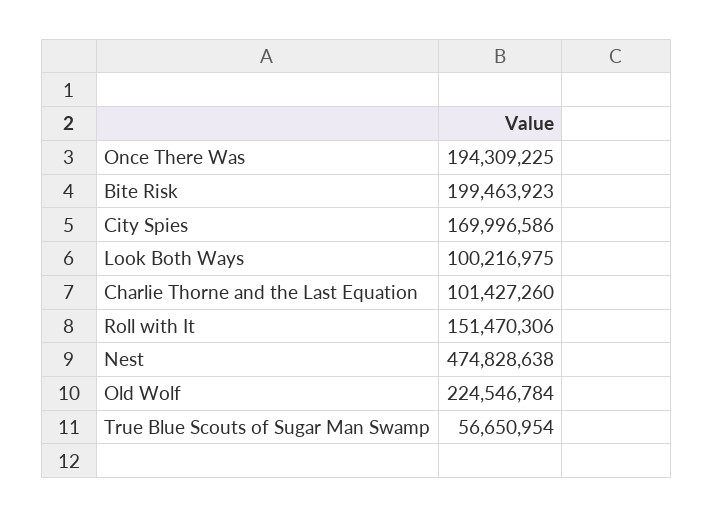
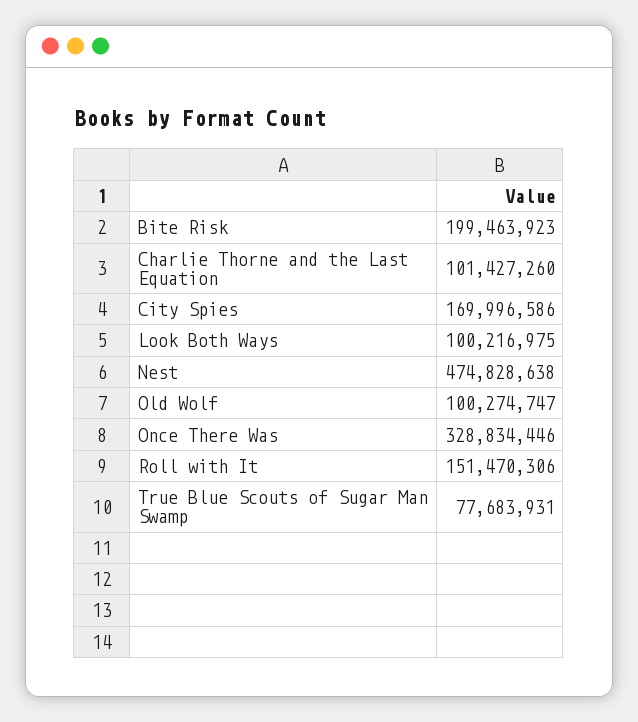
Once There Was: 194309225 -> 328834446
Old Wolf: 224546784 -> 100274747
True Blue Scouts of Sugar Man Swamp: 56650954 -> 77683931

